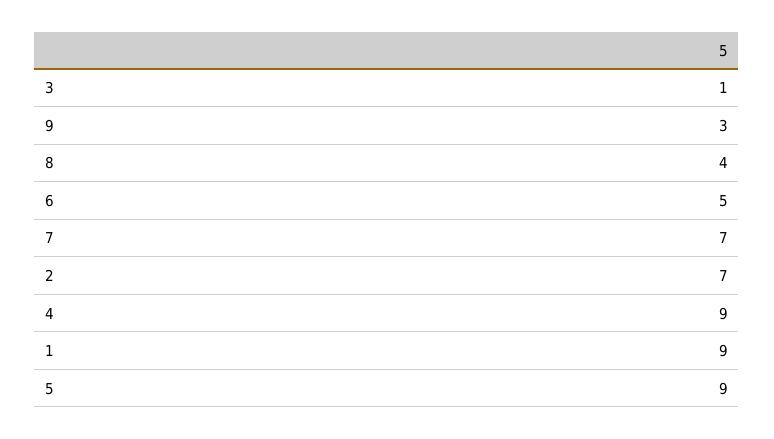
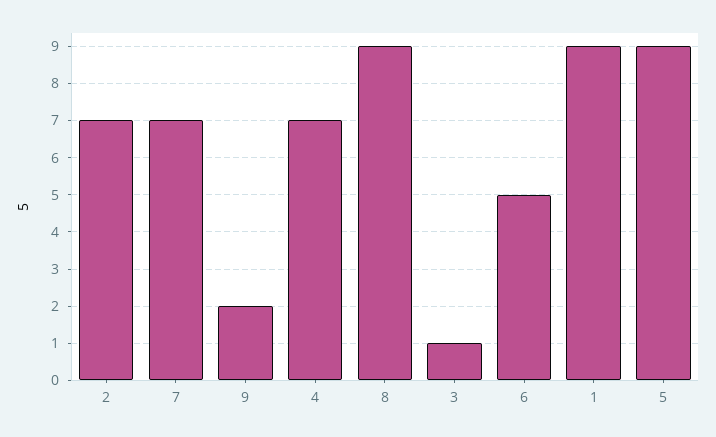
9: 3 -> 2
8: 4 -> 9
4: 9 -> 7

